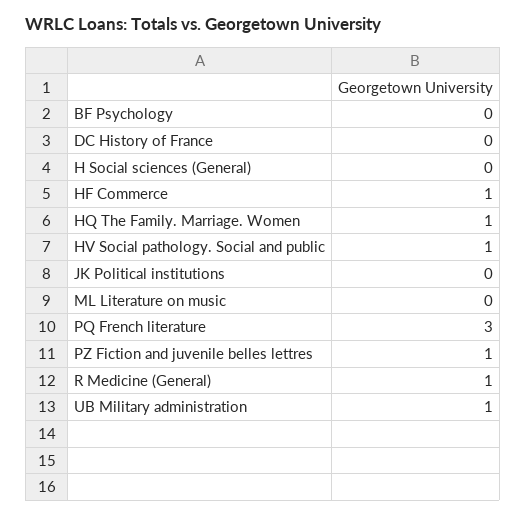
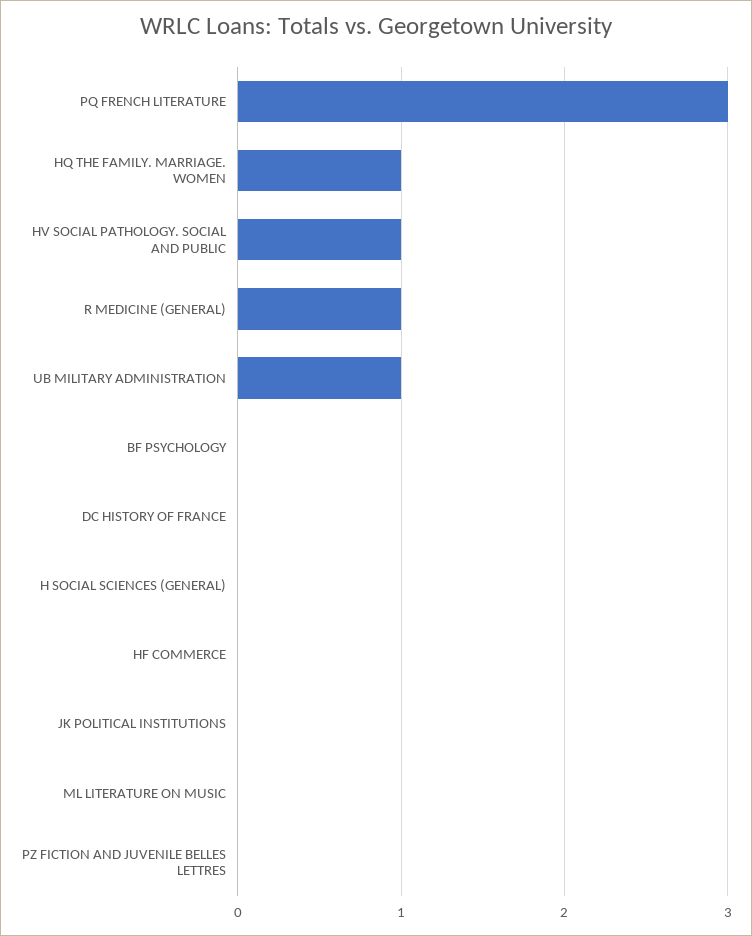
HF Commerce: 1 -> 0
PZ Fiction and juvenile belles lettres: 1 -> 0

